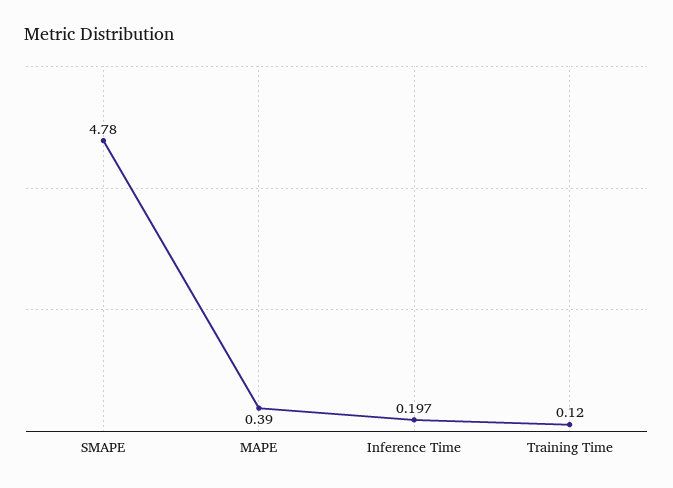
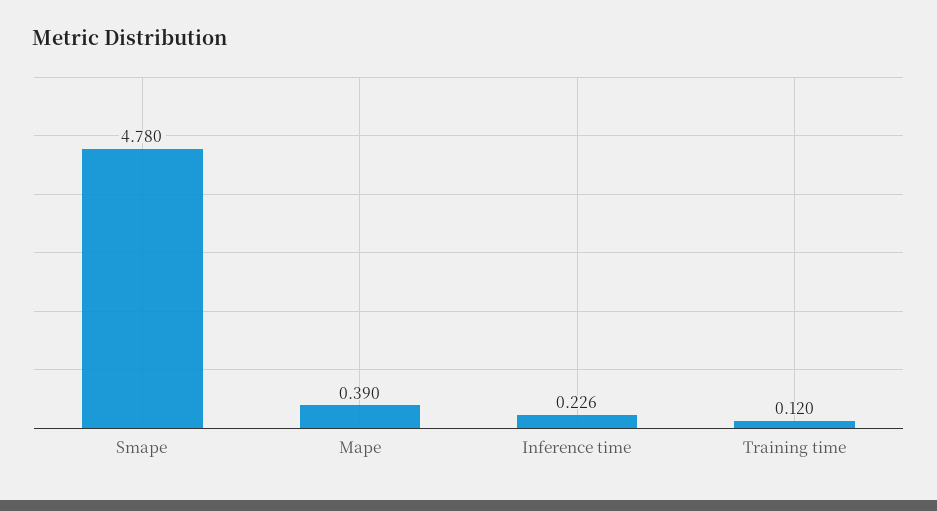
Inference Time: 0.197 -> 0.226

